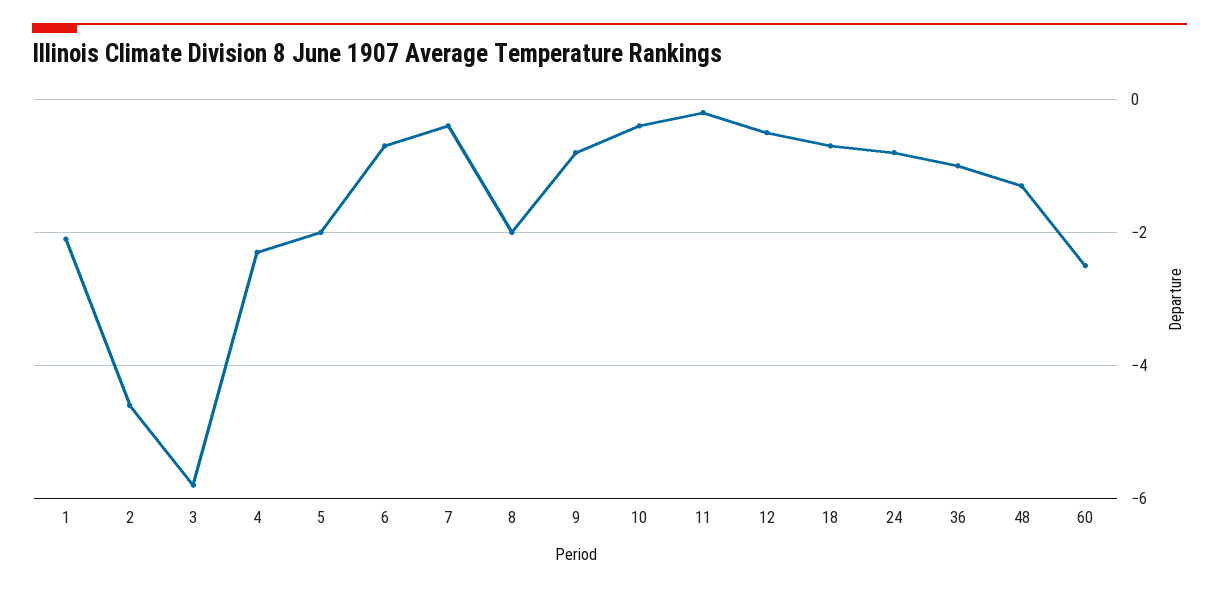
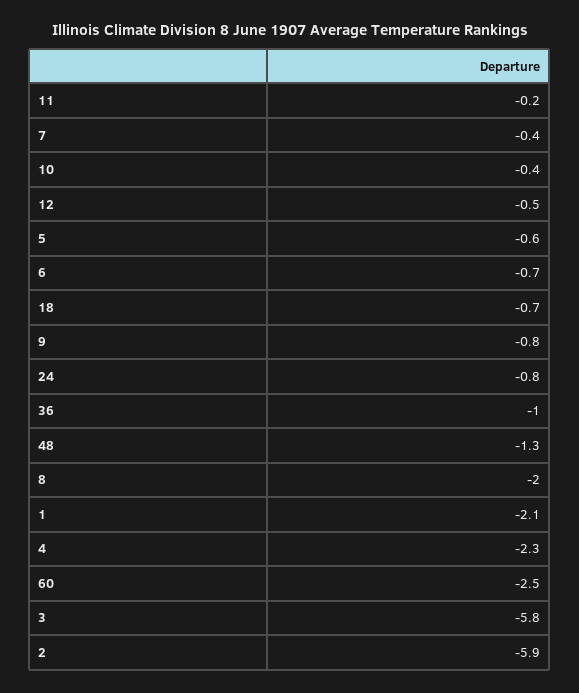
2: -4.5 -> -5.9
5: -2 -> -0.6

